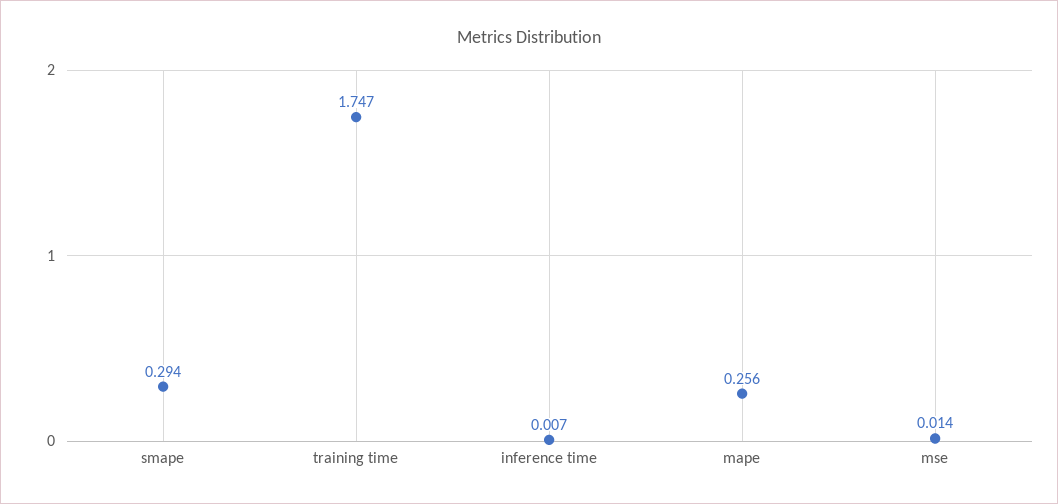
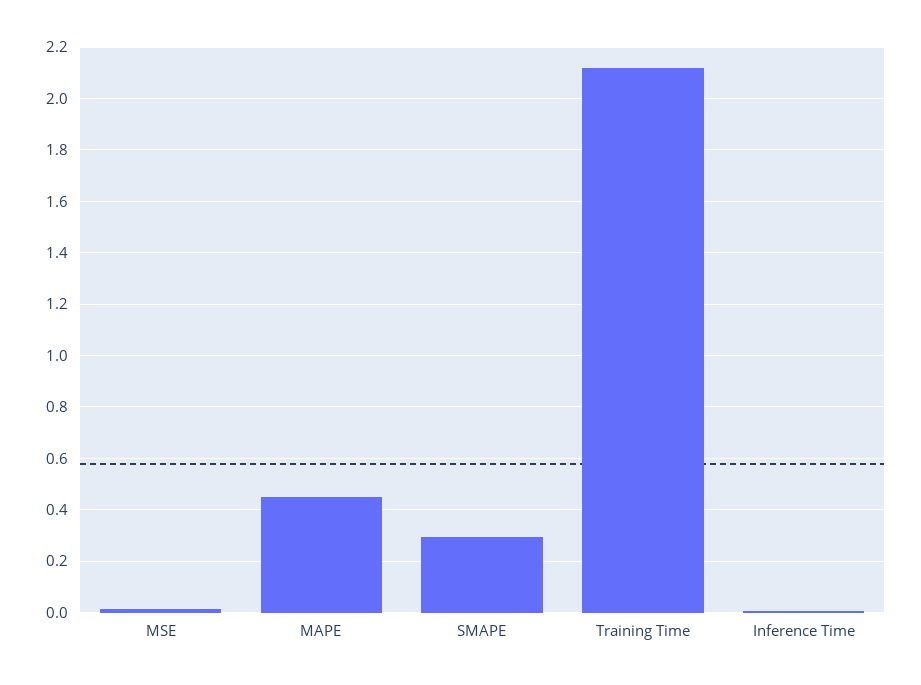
training time: 1.747 -> 2.125
mape: 0.256 -> 0.45

